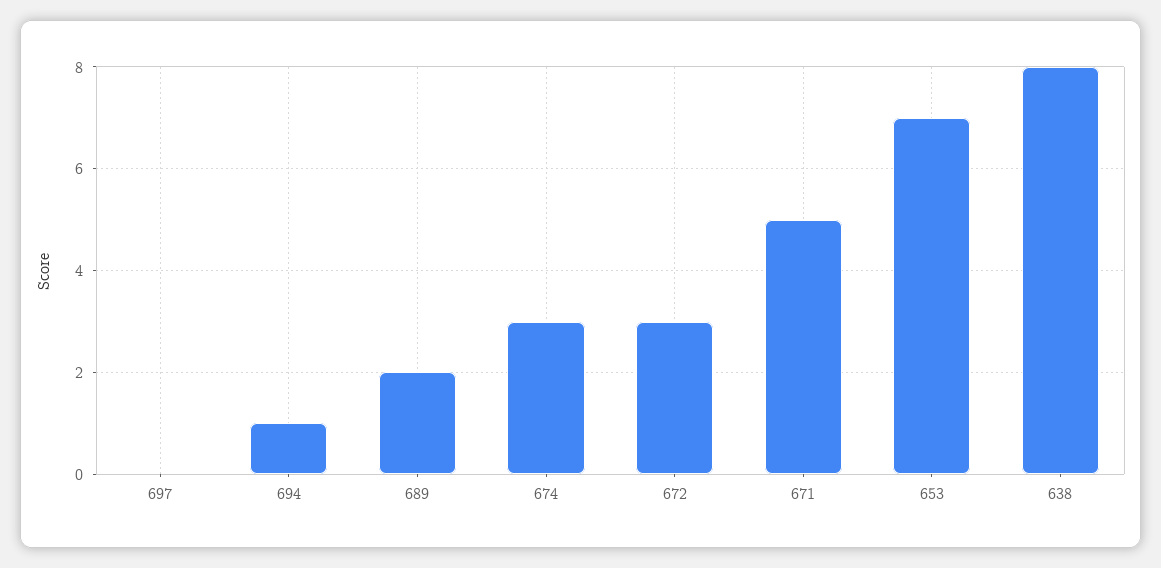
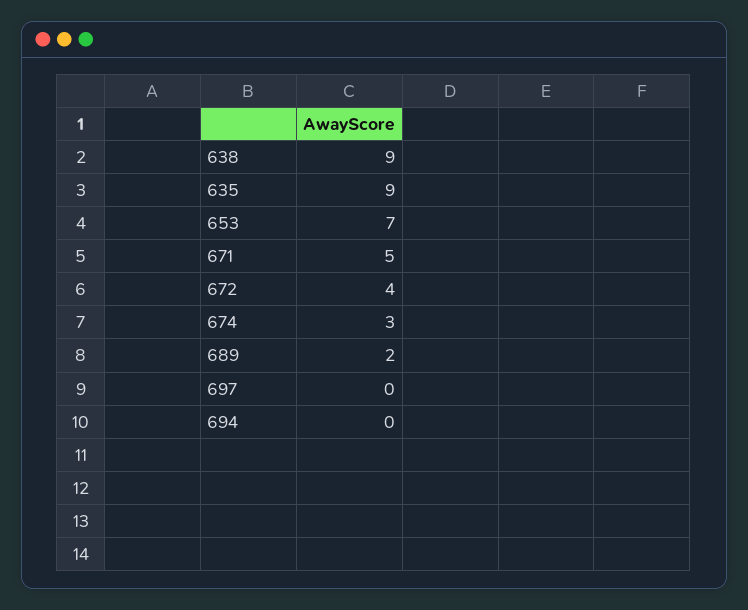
694: 1 -> 0
672: 3 -> 4
638: 8 -> 9
635: none -> 9

